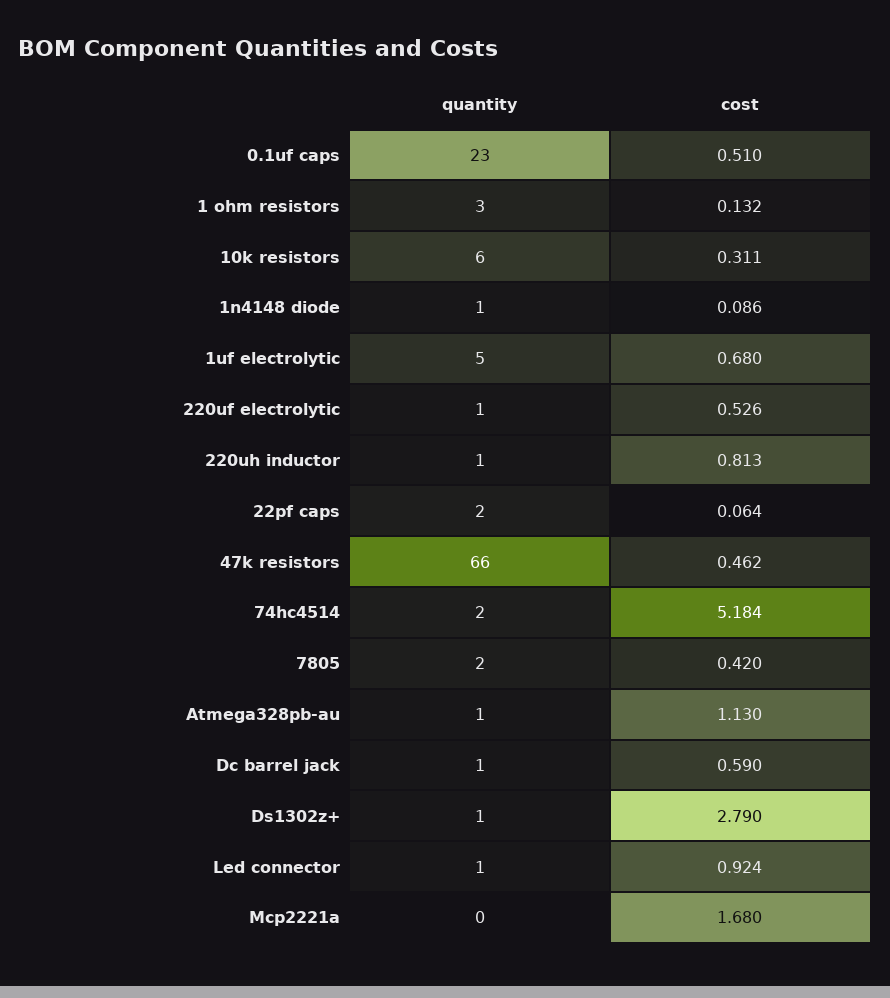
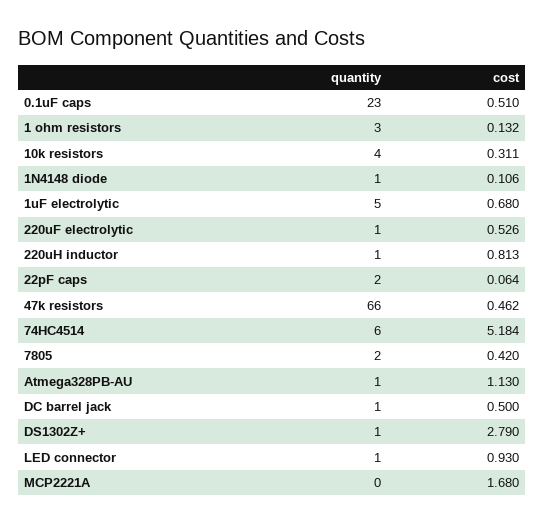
quantity, 10k resistors: 6 -> 4
cost, 1n4148 diode: 0.086 -> 0.106
quantity, 74hc4514: 2 -> 6
cost, Dc barrel jack: 0.59 -> 0.5
cost, Led connector: 0.924 -> 0.93

